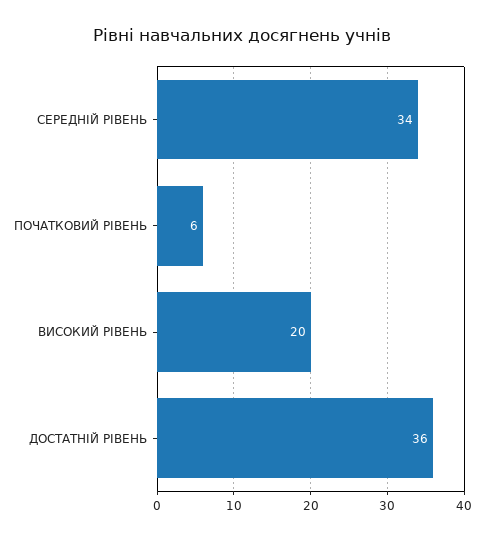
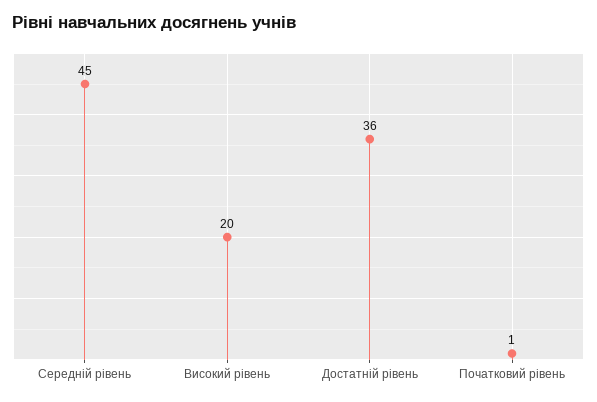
СЕРЕДНІЙ РІВЕНЬ: 34 -> 45
ПОЧАТКОВИЙ РІВЕНЬ: 6 -> 1

